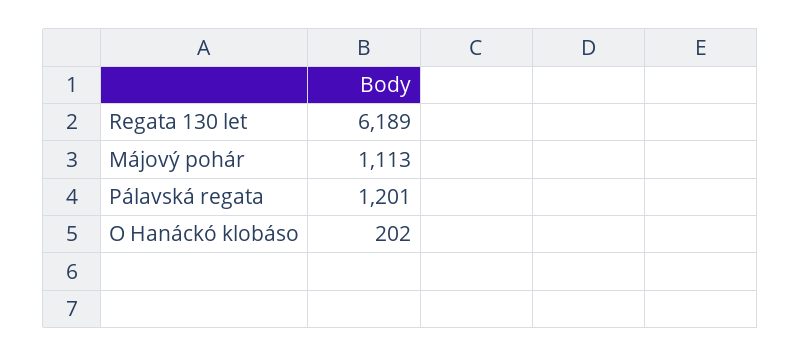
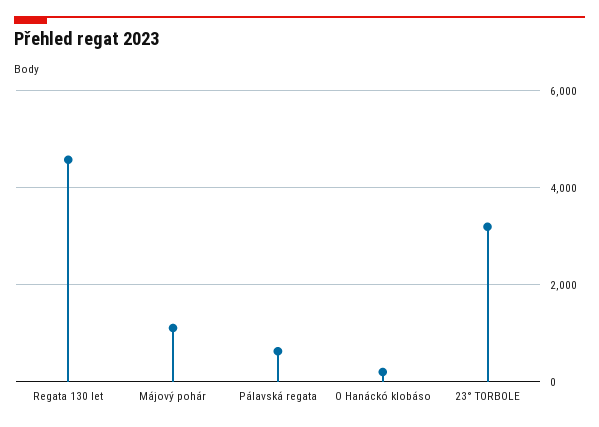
Regata 130 let: 6189 -> 4600
Pálavská regata: 1201 -> 600
23° TORBOLE: none -> 3200

